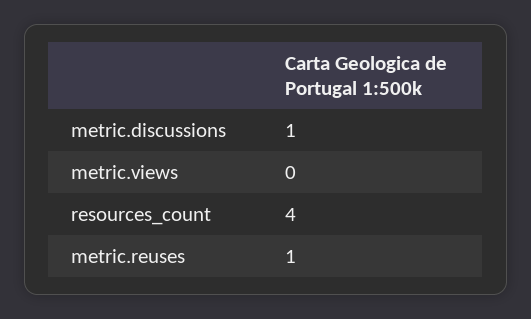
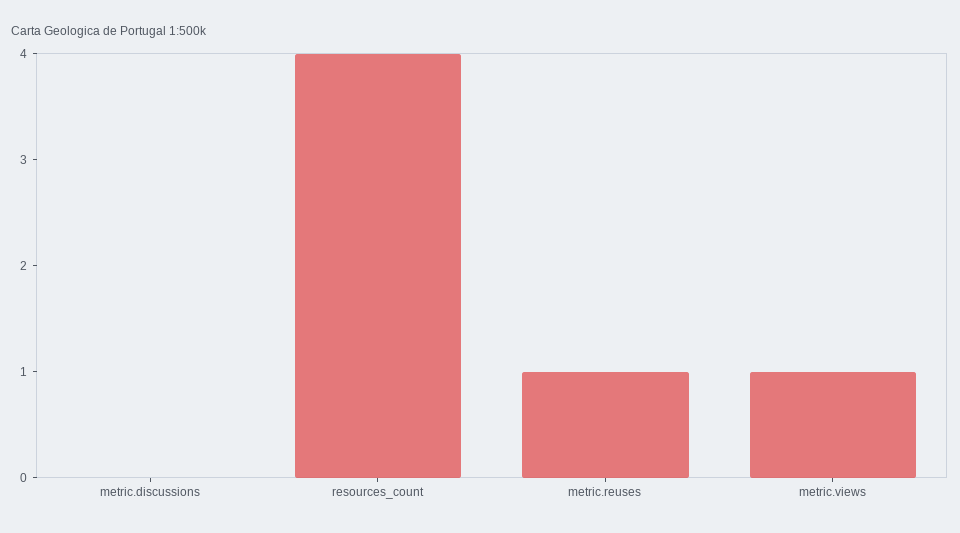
metric.discussions: 1 -> 0
metric.views: 0 -> 1

